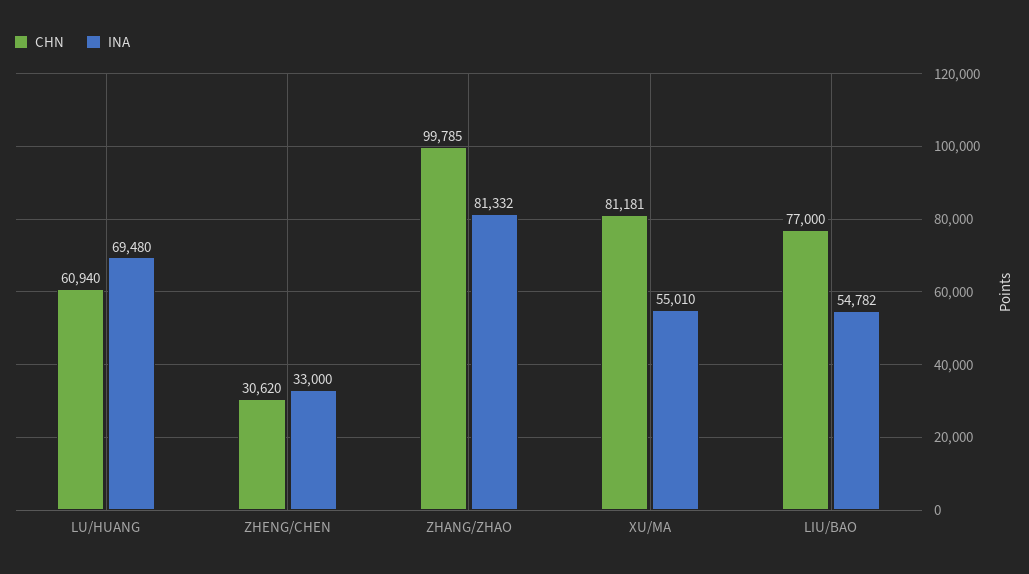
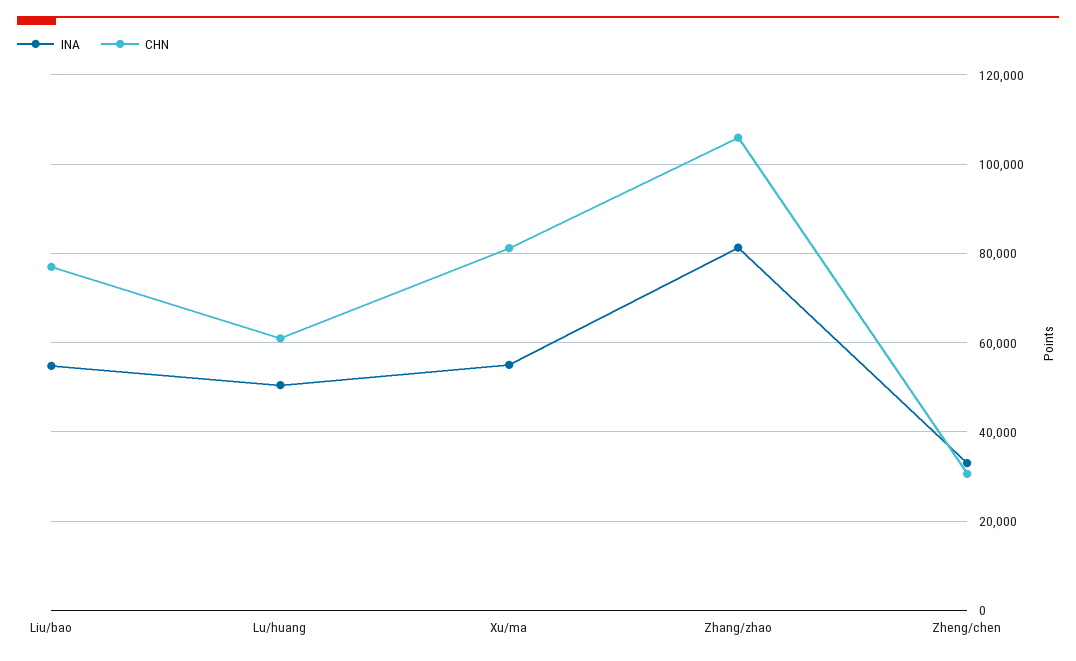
INA, LU/HUANG: 69480 -> 50000
CHN, ZHANG/ZHAO: 99785 -> 106000

